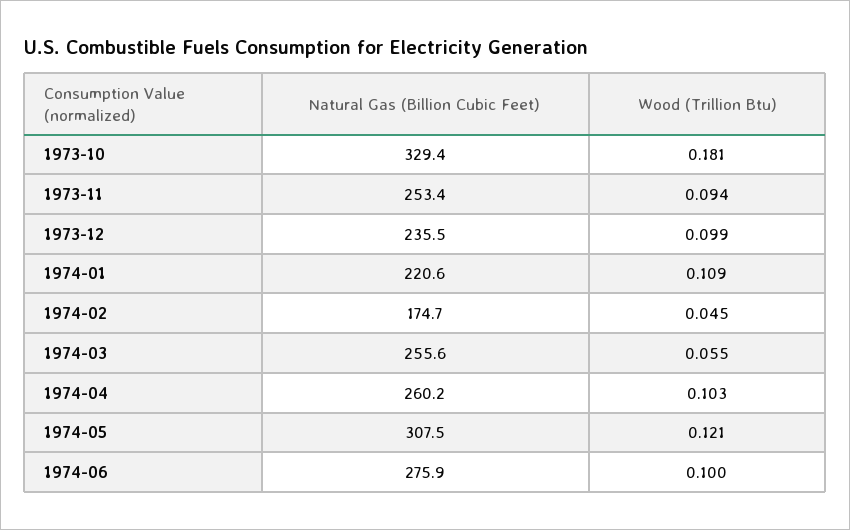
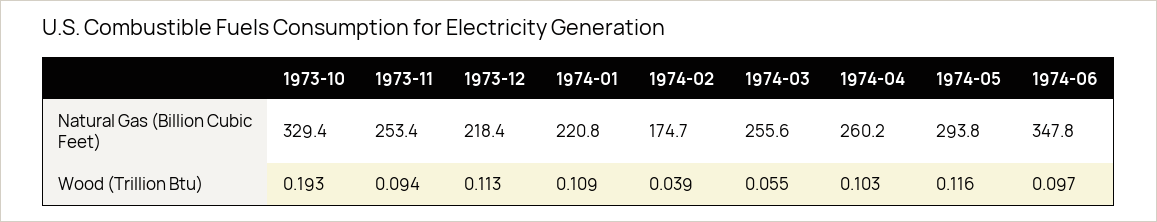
Wood (Trillion Btu), 1973-10: 0.181 -> 0.193
Natural Gas (Billion Cubic Feet), 1973-12: 235.5 -> 218.4
Wood (Trillion Btu), 1973-12: 0.099 -> 0.113
Natural Gas (Billion Cubic Feet), 1974-01: 220.6 -> 220.8
Wood (Trillion Btu), 1974-02: 0.045 -> 0.039
Natural Gas (Billion Cubic Feet), 1974-05: 307.5 -> 293.8
Wood (Trillion Btu), 1974-05: 0.121 -> 0.116
Natural Gas (Billion Cubic Feet), 1974-06: 275.9 -> 347.8
Wood (Trillion Btu), 1974-06: 0.1 -> 0.097

